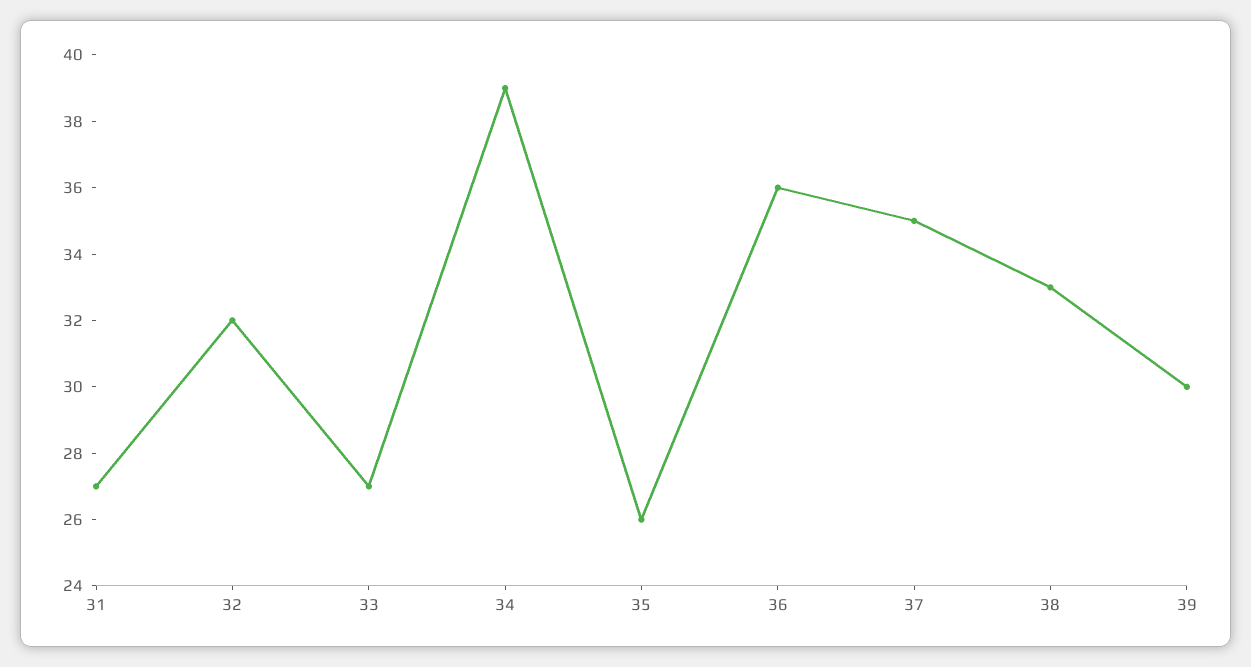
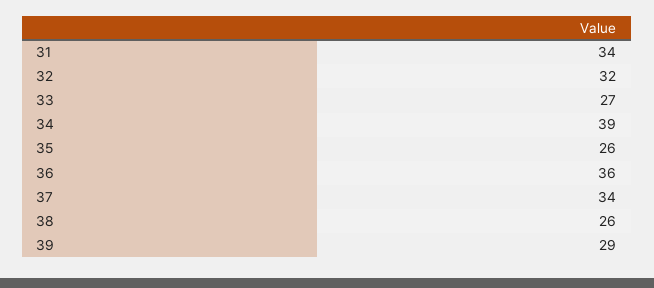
31: 27 -> 34
37: 35 -> 34
38: 33 -> 26
39: 30 -> 29

